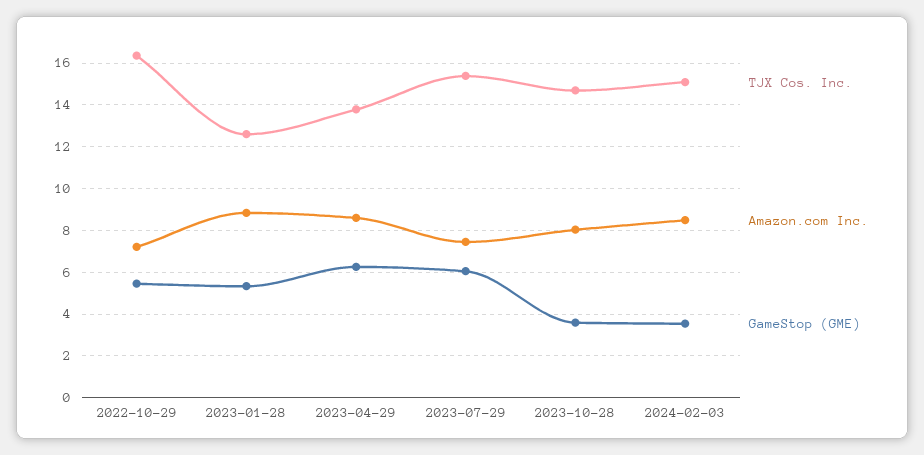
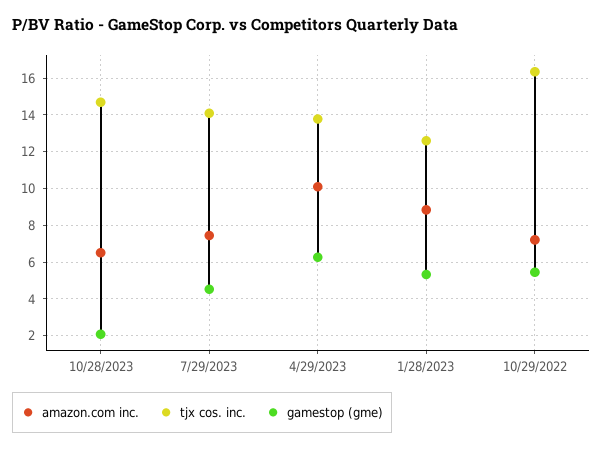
Amazon.com Inc., 2023-04-29: 8.5 -> 10
TJX Cos. Inc., 2023-07-29: 15.5 -> 14
GameStop (GME), 2023-07-29: 6 -> 4.5
Amazon.com Inc., 2023-10-28: 8 -> 6.5
GameStop (GME), 2023-10-28: 3.5 -> 2
TJX Cos. Inc., 2024-02-03: 15 -> none
Amazon.com Inc., 2024-02-03: 8.5 -> none
GameStop (GME), 2024-02-03: 3.5 -> none

